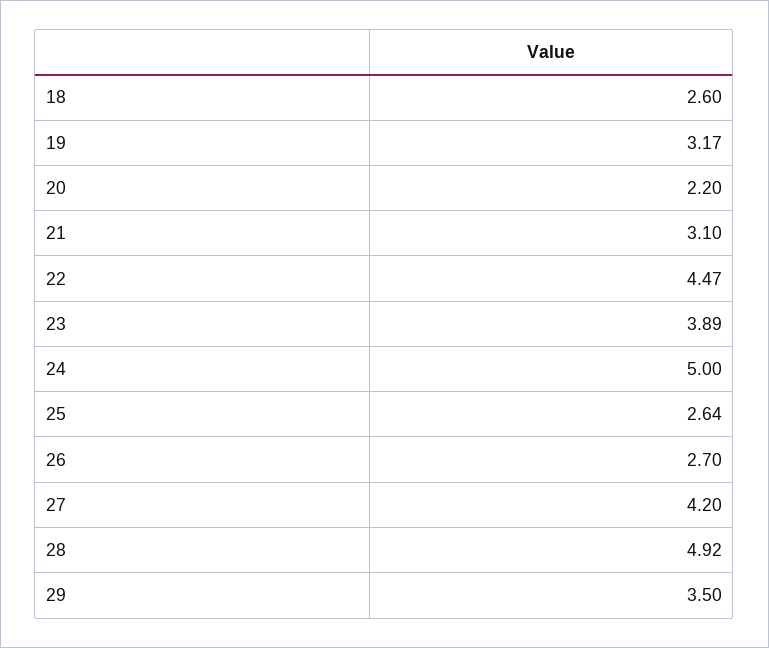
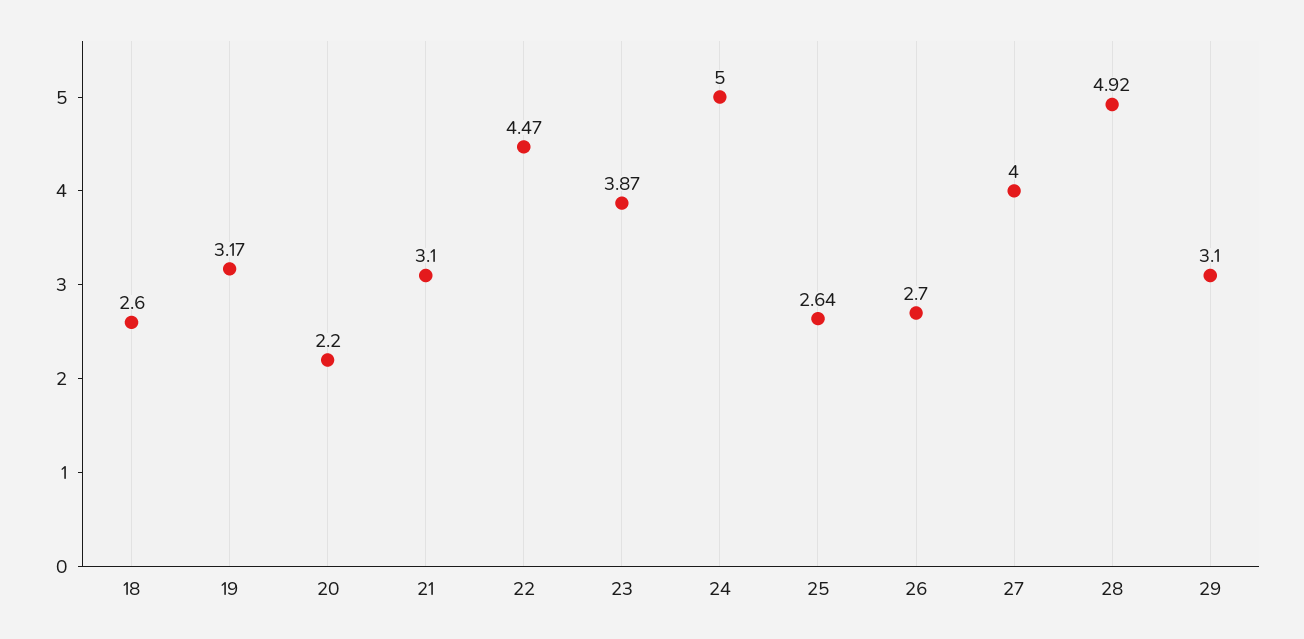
23: 3.89 -> 3.87
27: 4.2 -> 4
29: 3.5 -> 3.1

